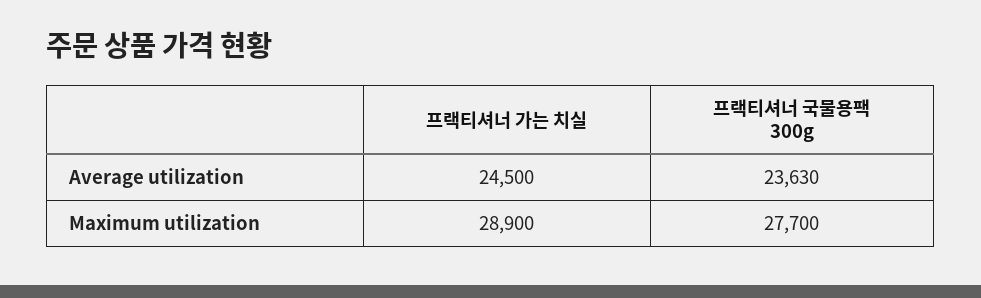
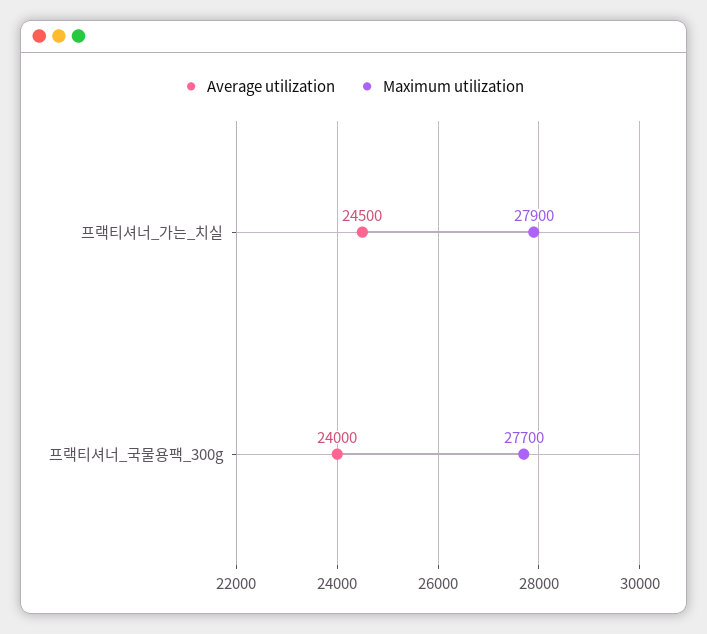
Average utilization, 프랙티셔너 국물용팩 300g: 23630 -> 24000
Maximum utilization, 프랙티셔너 가는 치실: 28900 -> 27900

